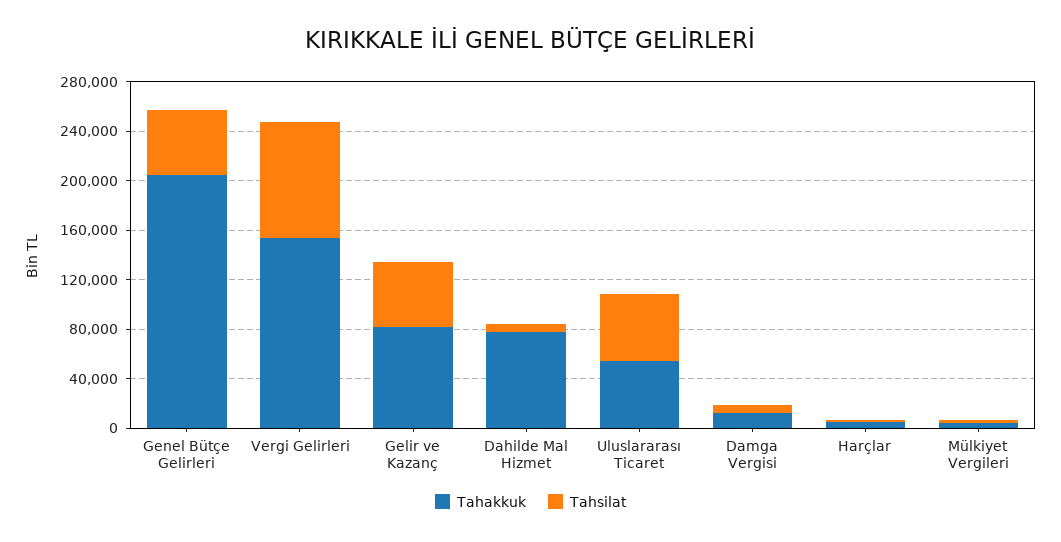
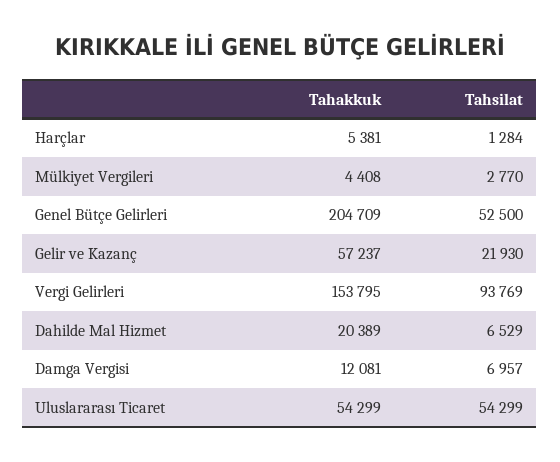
Tahakkuk, Gelir ve Kazanç: 80000 -> 57237
Tahsilat, Gelir ve Kazanç: 50000 -> 21930
Tahakkuk, Dahilde Mal Hizmet: 80000 -> 20389

